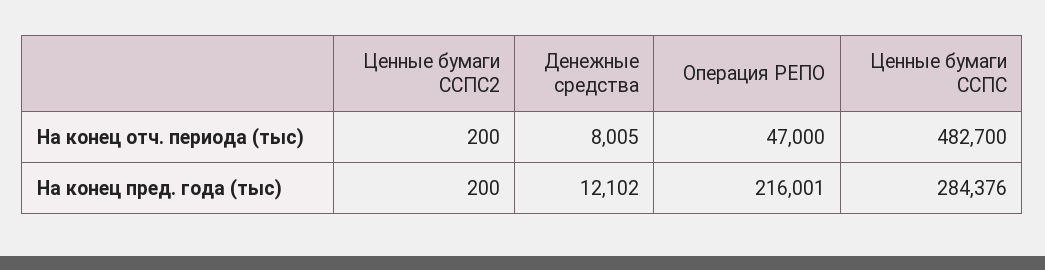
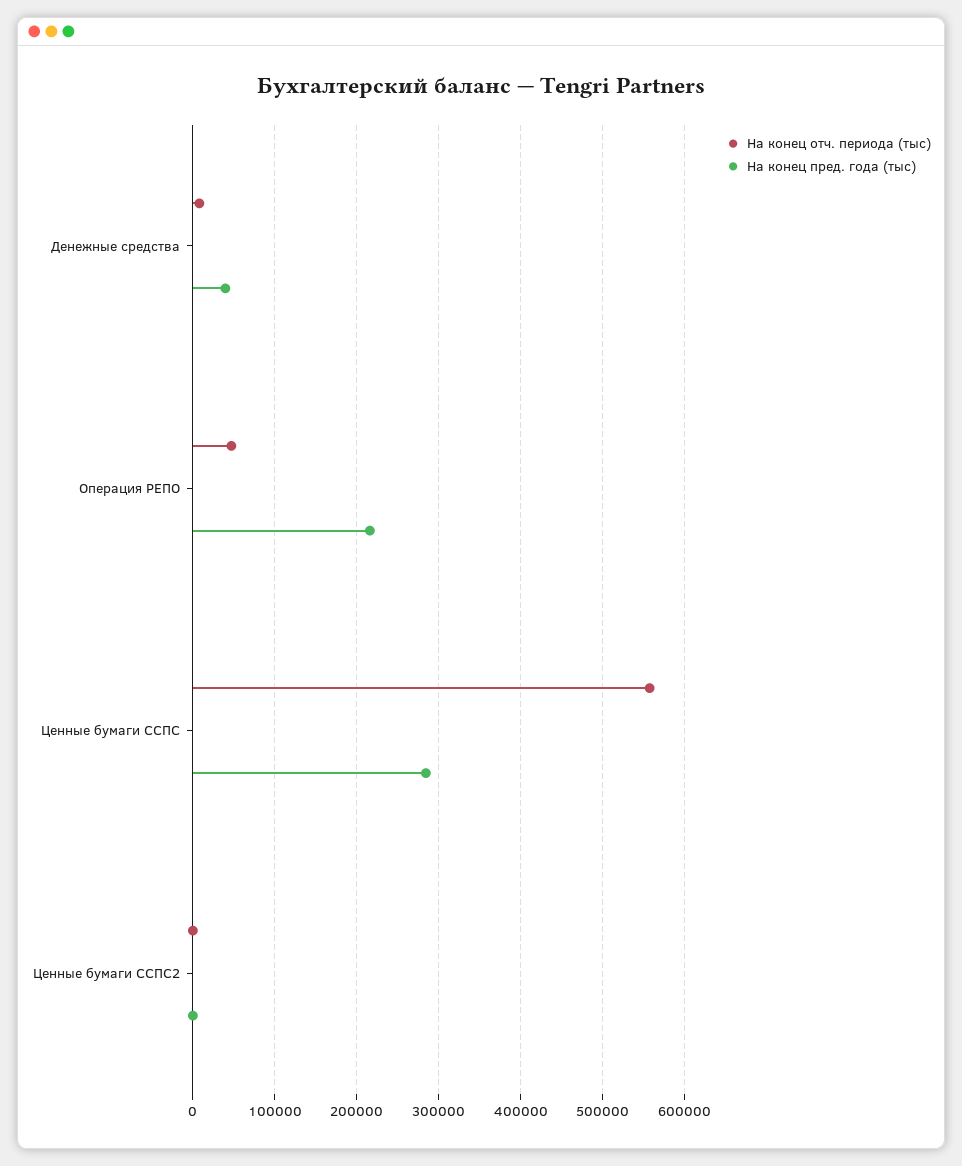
На конец отч. периода (тыс), Ценные бумаги ССПС: 482700 -> 560000
На конец пред. года (тыс), Денежные средства: 12102 -> 40000

